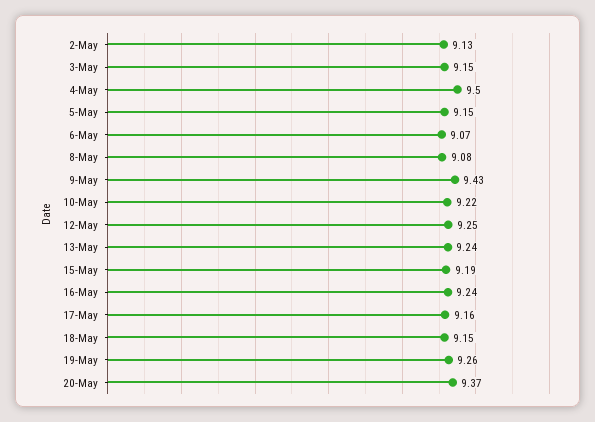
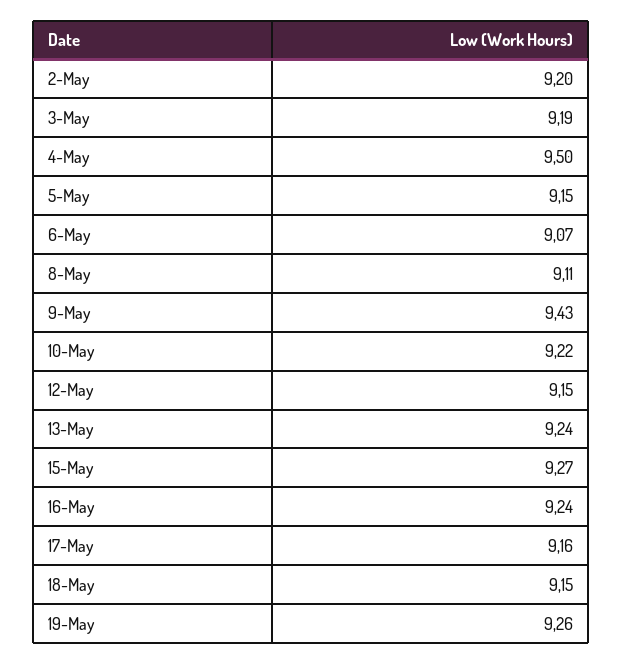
2-May: 9.13 -> 9.2
3-May: 9.15 -> 9.19
8-May: 9.08 -> 9.11
12-May: 9.25 -> 9.15
15-May: 9.19 -> 9.27
20-May: 9.37 -> none

